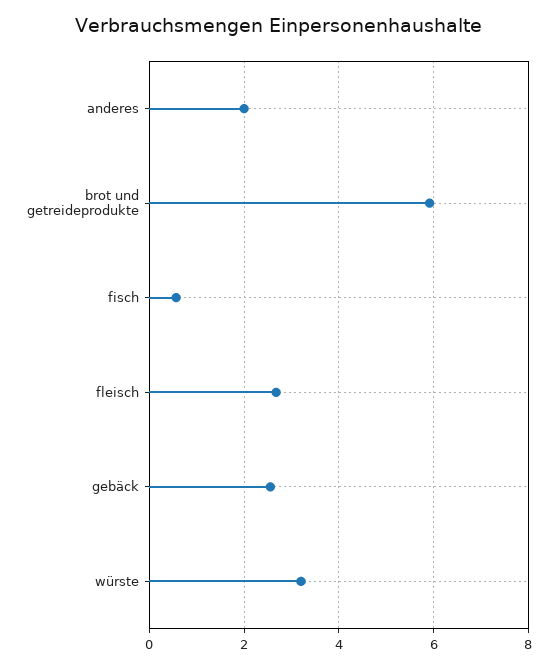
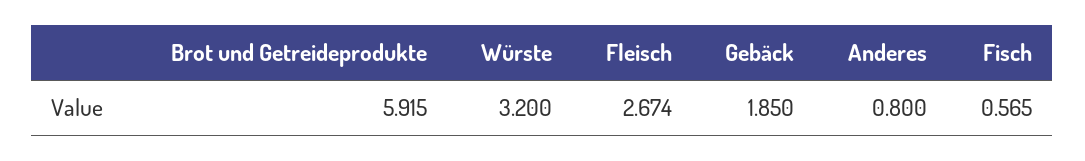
anderes: 2 -> 0.8
gebäck: 2.6 -> 1.85

